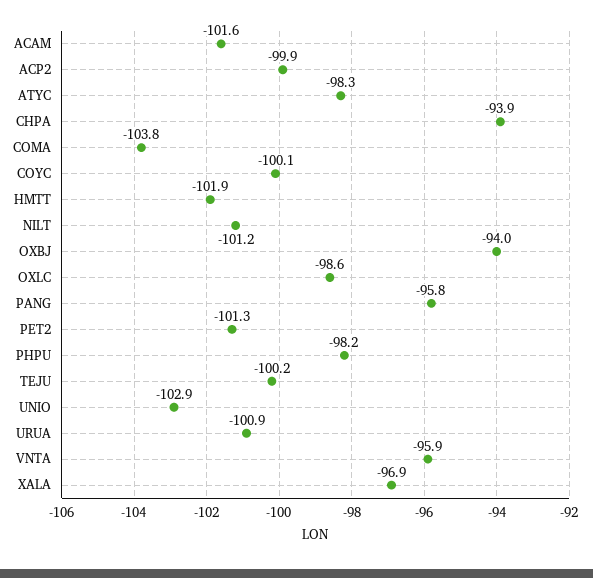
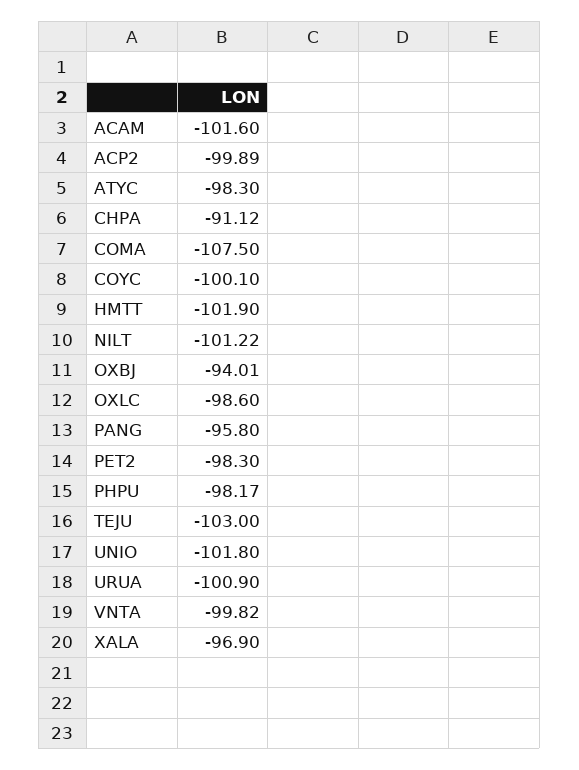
CHPA: -93.9 -> -91.12
COMA: -103.8 -> -107.5
PET2: -101.3 -> -98.3
TEJU: -100.2 -> -103
UNIO: -102.9 -> -101.8
VNTA: -95.9 -> -99.82

